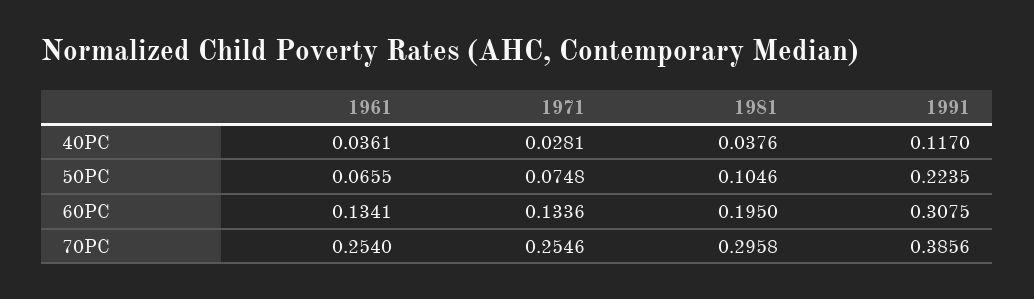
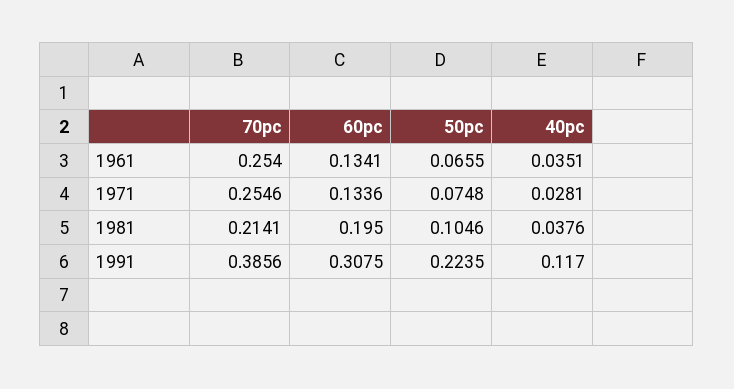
1961, 40PC: 0.0361 -> 0.0351
1981, 70PC: 0.2958 -> 0.2141

